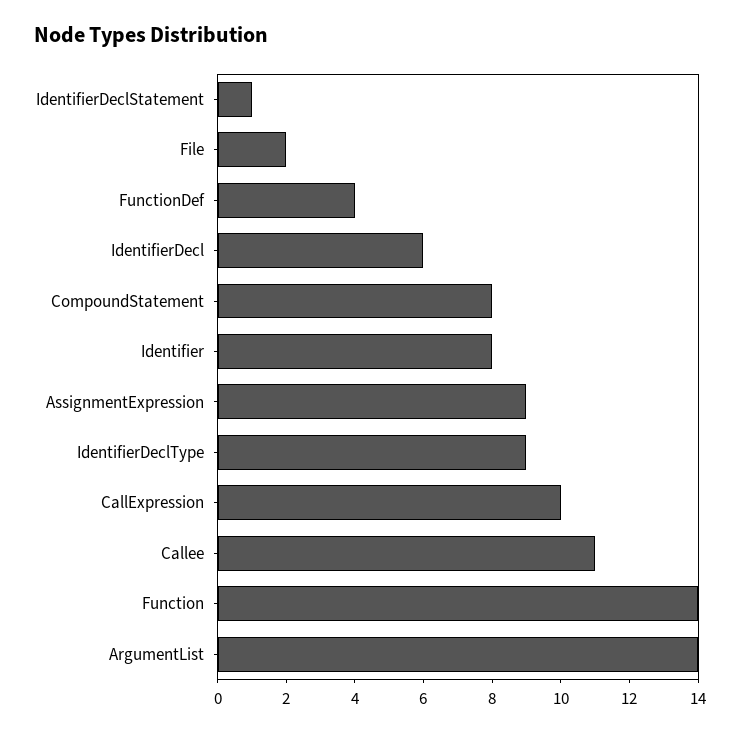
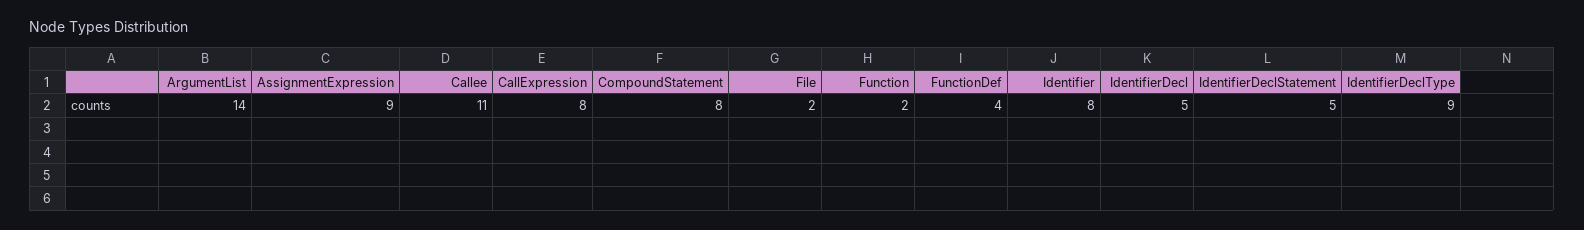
IdentifierDeclStatement: 1 -> 5
IdentifierDecl: 6 -> 5
CallExpression: 10 -> 8
Function: 14 -> 2

